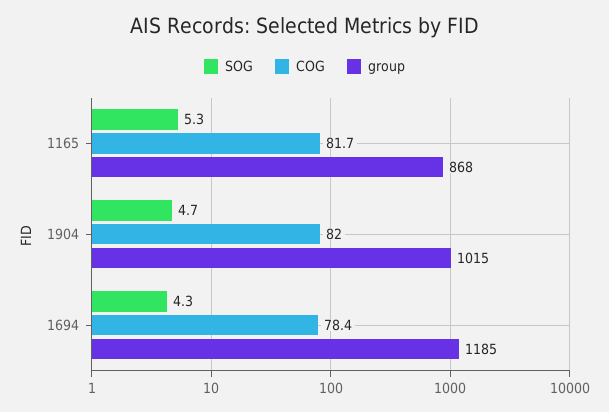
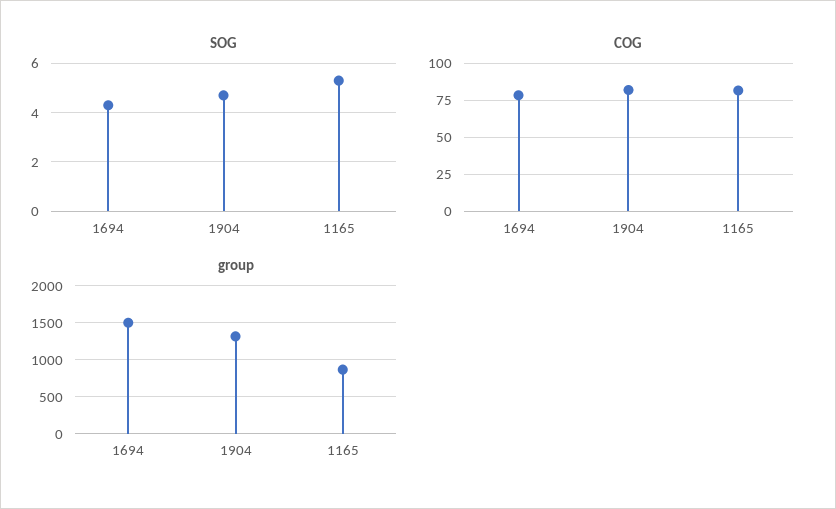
group, 1904: 1015 -> 1300
group, 1694: 1185 -> 1500

